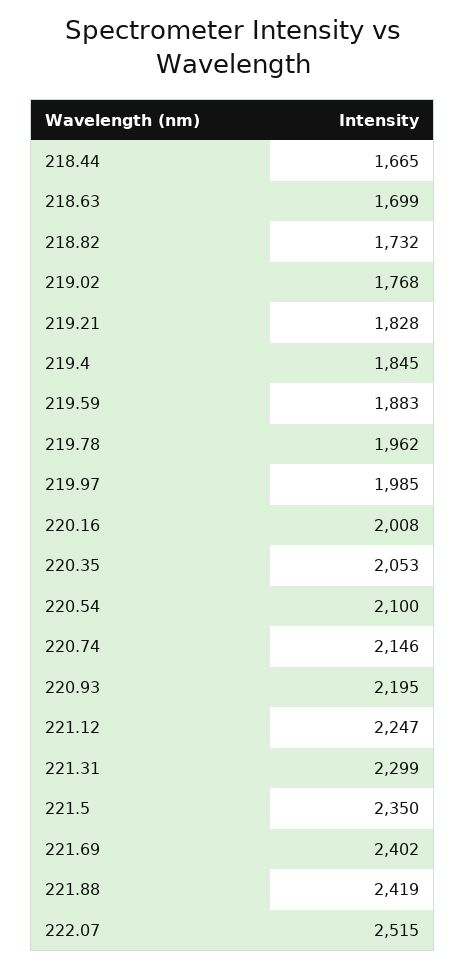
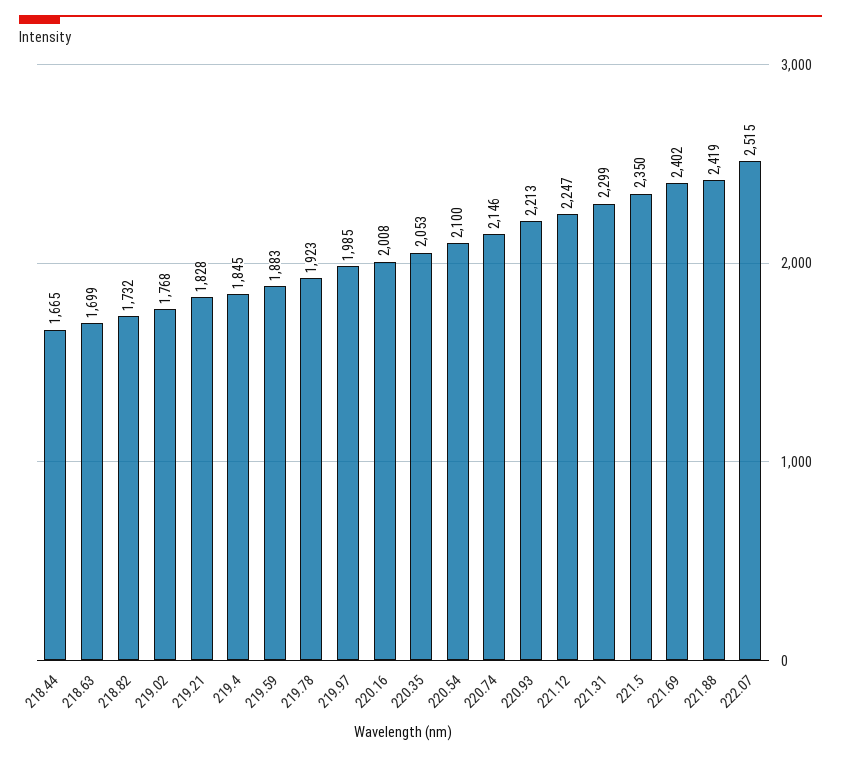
219.78: 1962 -> 1923
220.93: 2195 -> 2213

